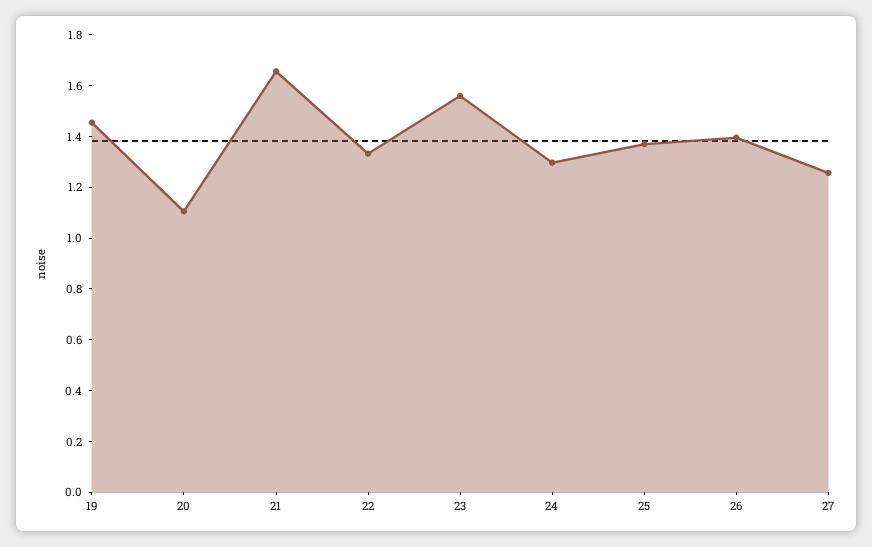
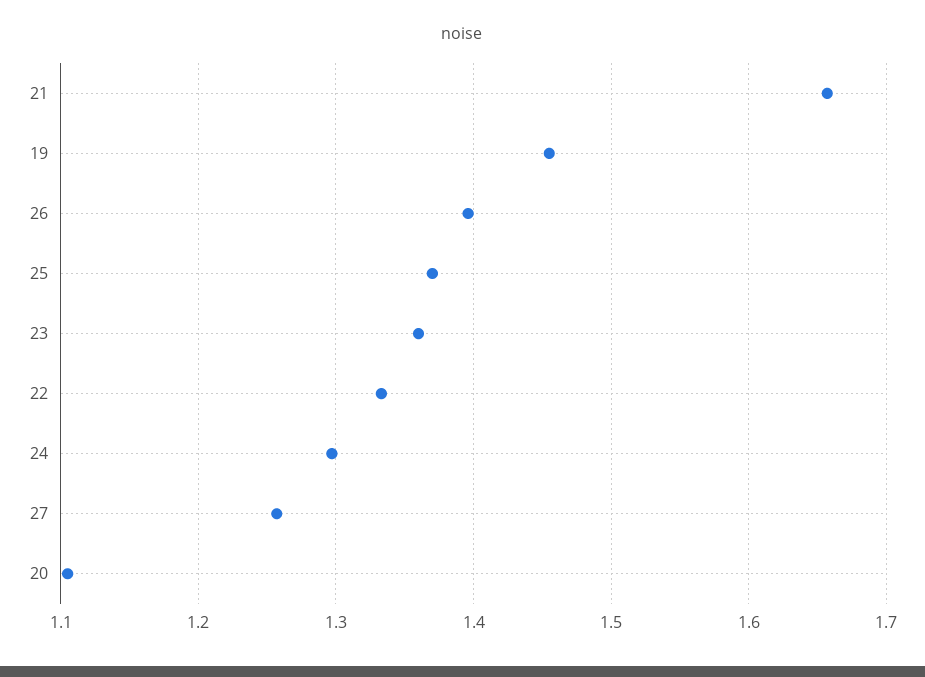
23: 1.55 -> 1.36

